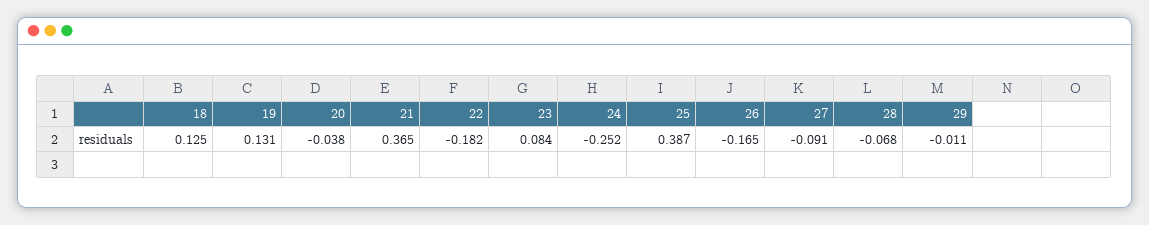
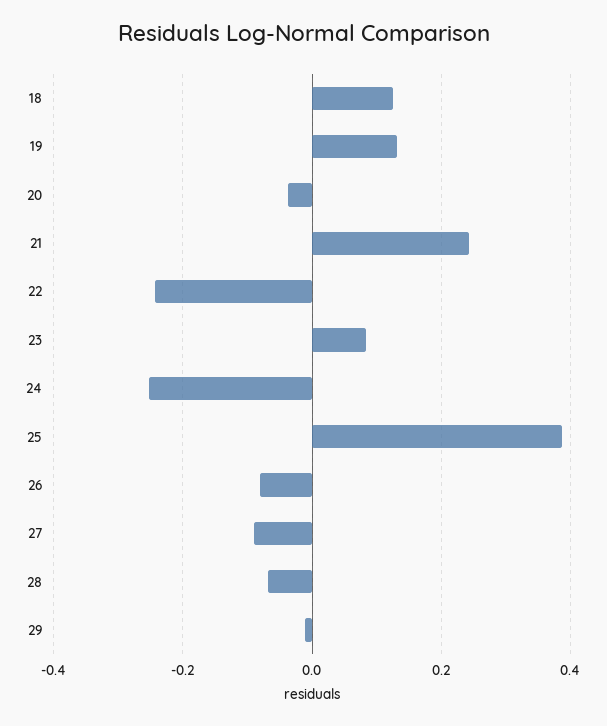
21: 0.365 -> 0.24
22: -0.182 -> -0.24
26: -0.165 -> -0.08

